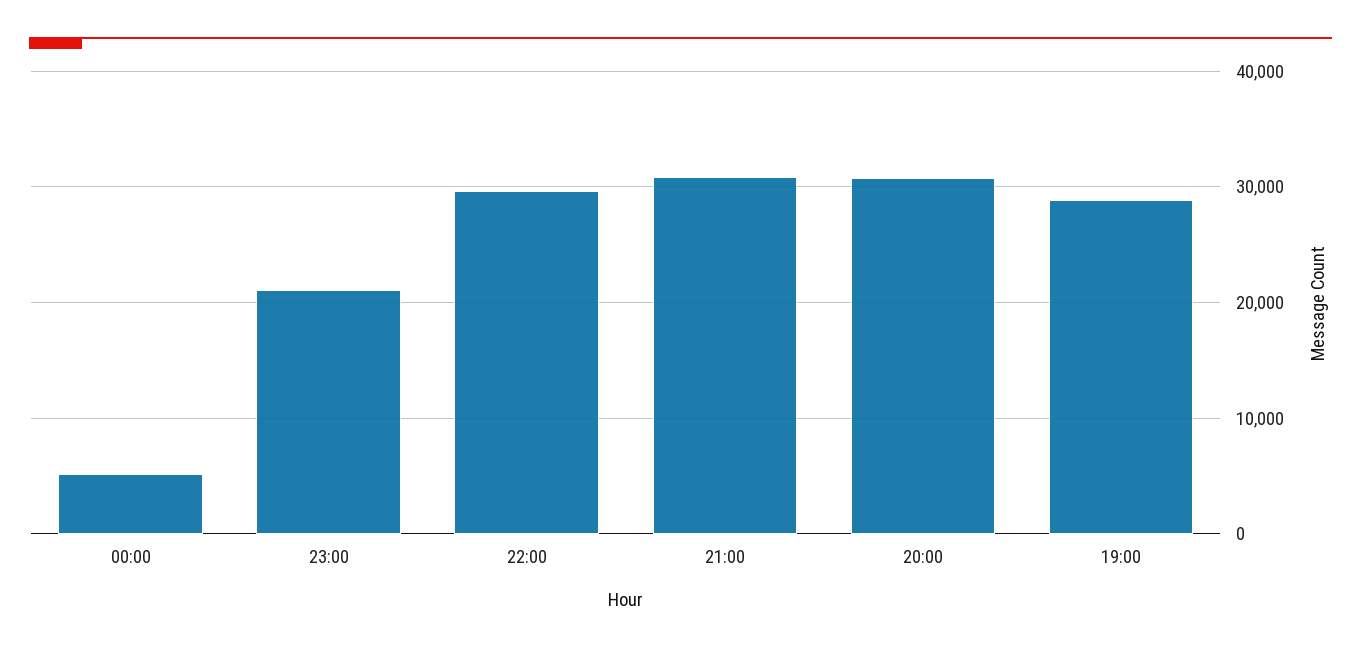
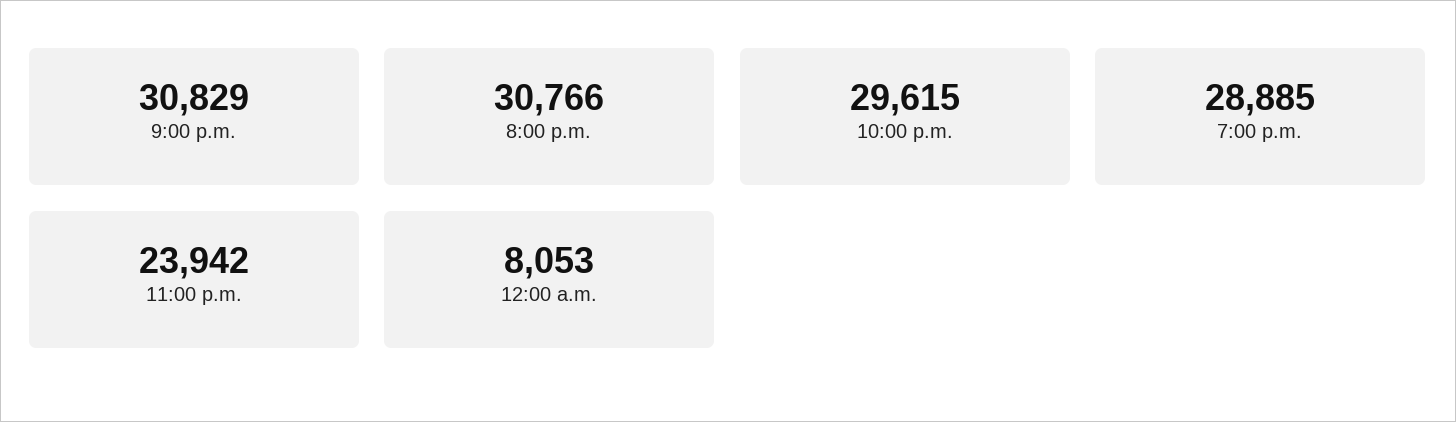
00:00: 5000 -> 8053
23:00: 21000 -> 23942

